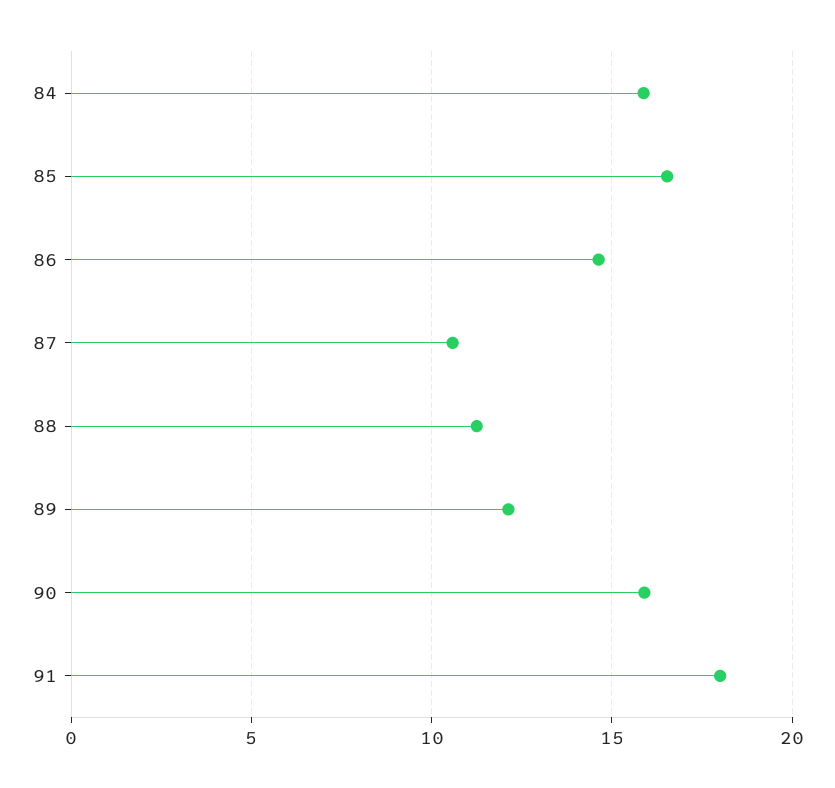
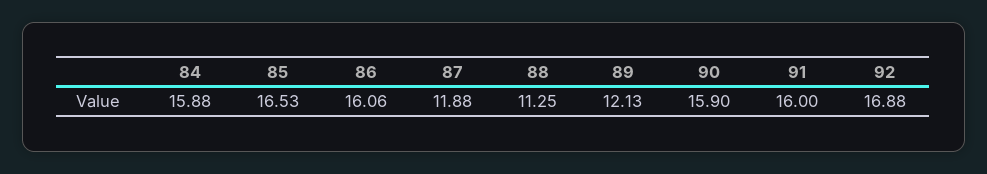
86: 14.5 -> 16.06
87: 10.5 -> 11.88
91: 18 -> 16
92: none -> 16.88

